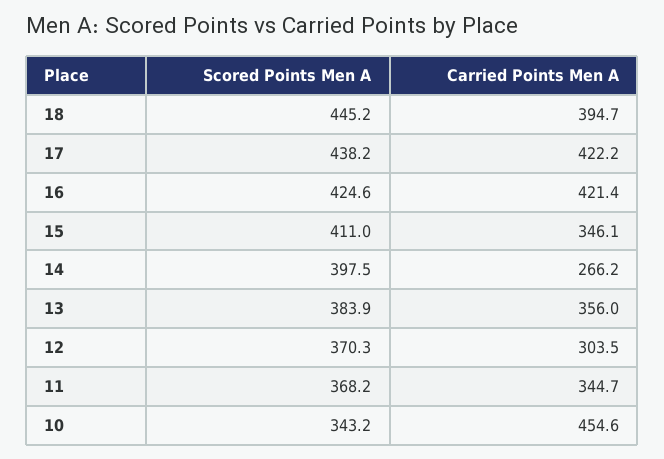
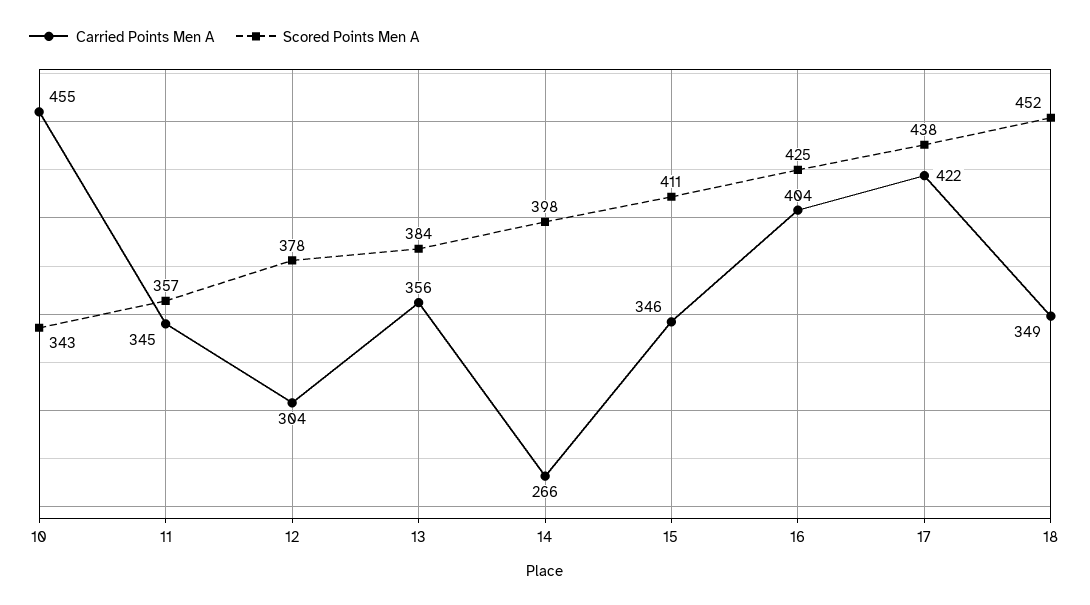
Scored Points Men A, 18: 445.2 -> 452
Carried Points Men A, 18: 394.7 -> 349
Carried Points Men A, 16: 421.4 -> 404
Scored Points Men A, 12: 370.3 -> 378
Scored Points Men A, 11: 368.2 -> 357

